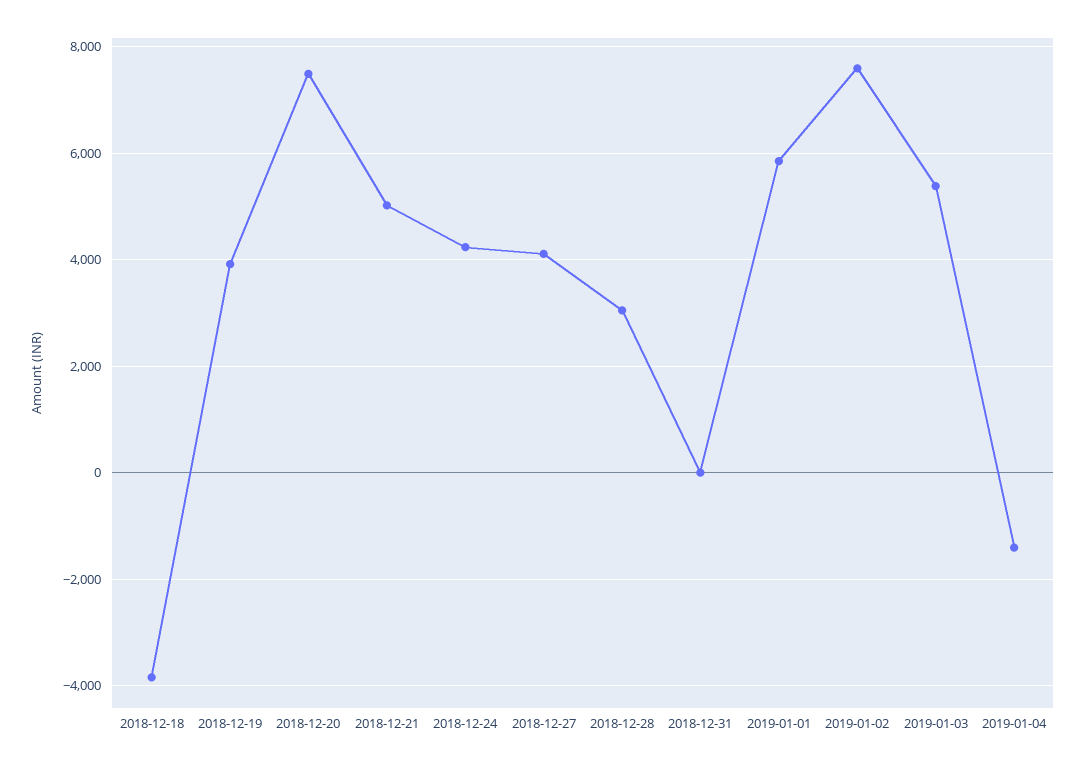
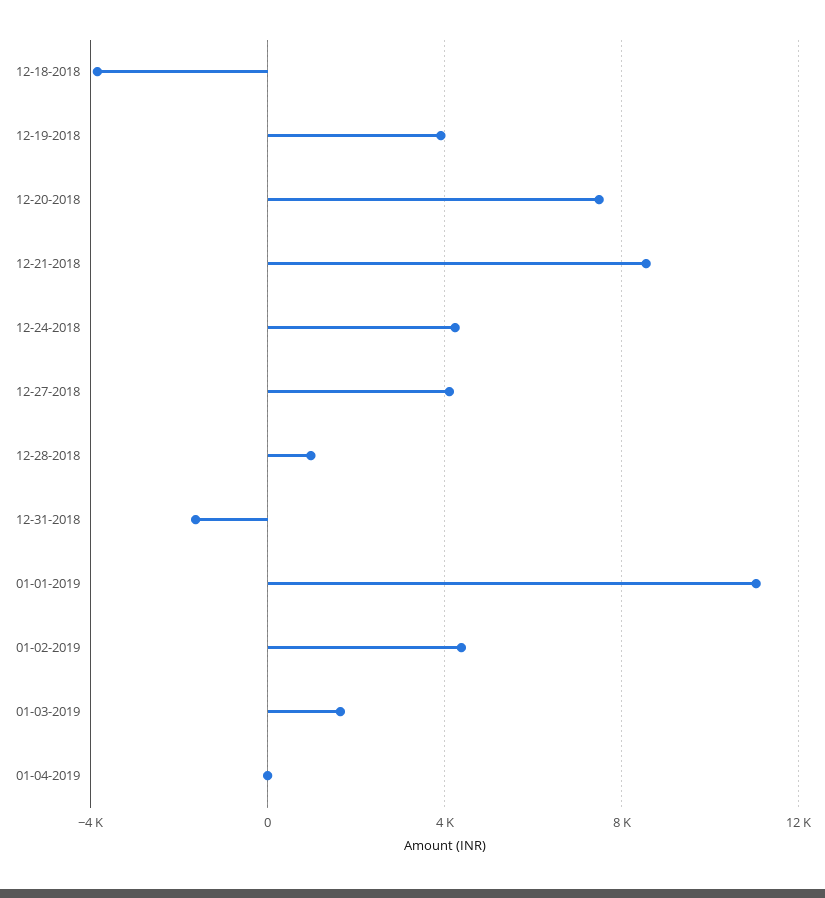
2018-12-21: 5000 -> 8500
2018-12-28: 3000 -> 1000
2018-12-31: 0 -> -1500
2019-01-01: 5800 -> 11000
2019-01-02: 7600 -> 4500
2019-01-03: 5400 -> 1500
2019-01-04: -1400 -> 0

